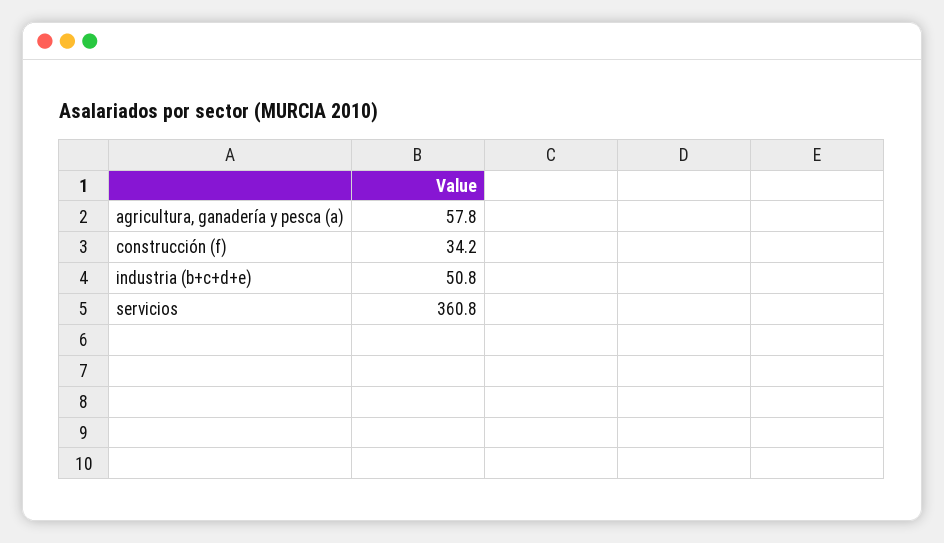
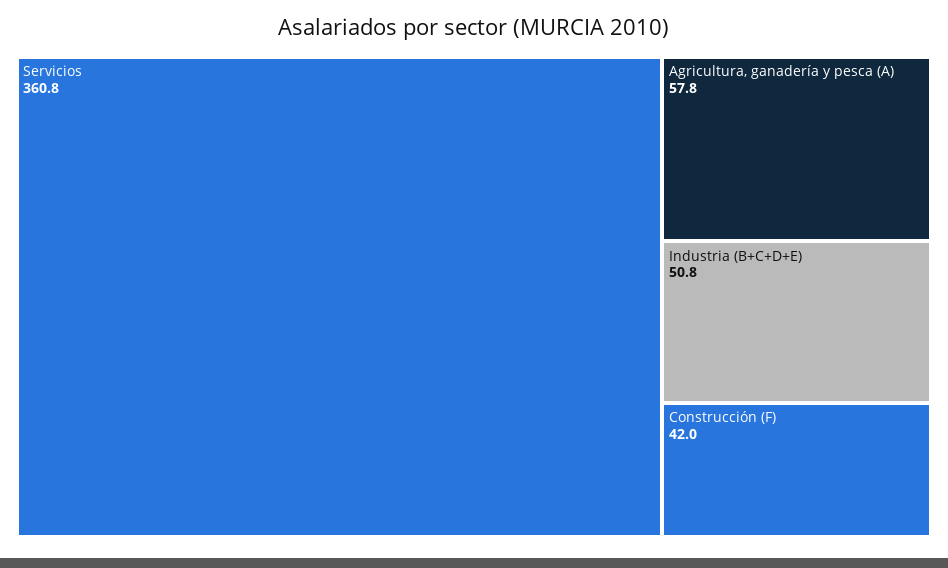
construcción (f): 34.2 -> 42

